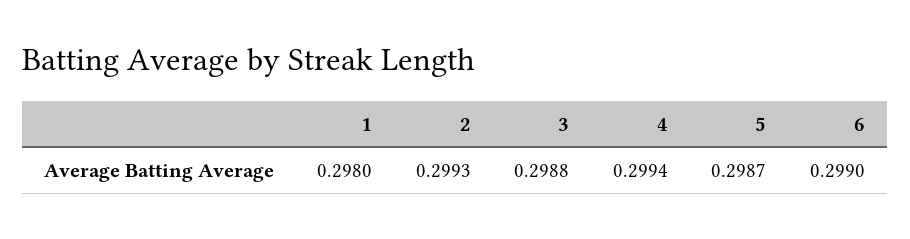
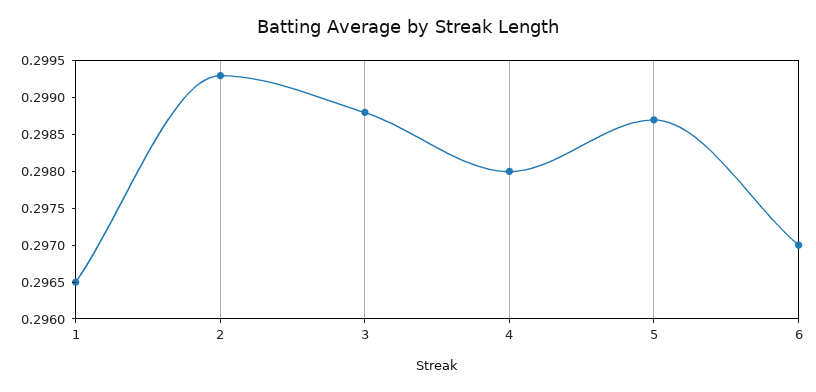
1: 0.298 -> 0.2965
4: 0.2994 -> 0.298
6: 0.299 -> 0.297

